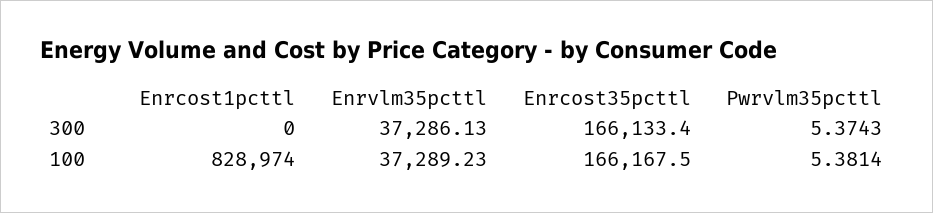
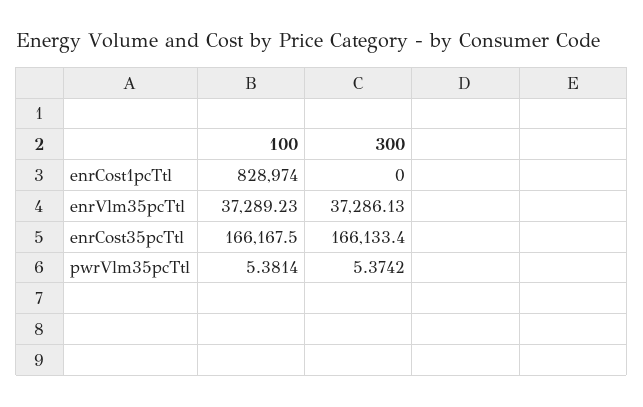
Pwrvlm35pcttl, 300: 5.3743 -> 5.3742

